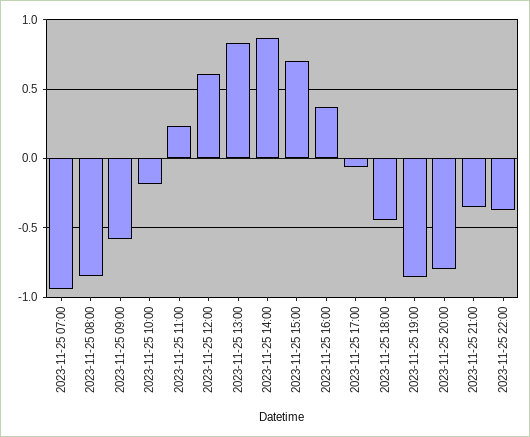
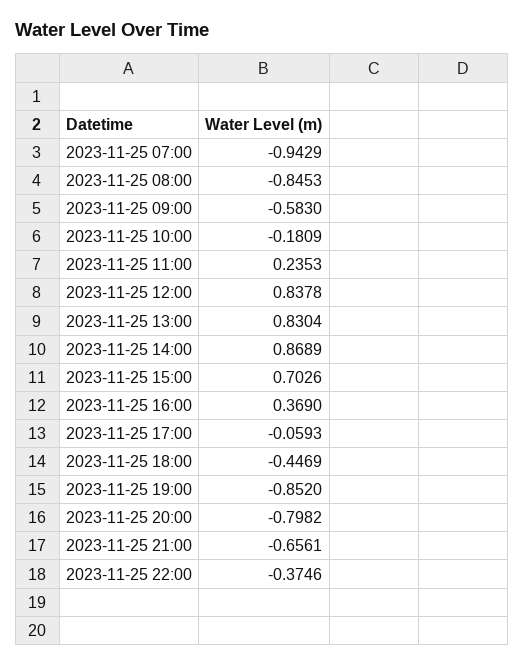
2023-11-25 12:00: 0.6 -> 0.8378
2023-11-25 21:00: -0.35 -> -0.6561

